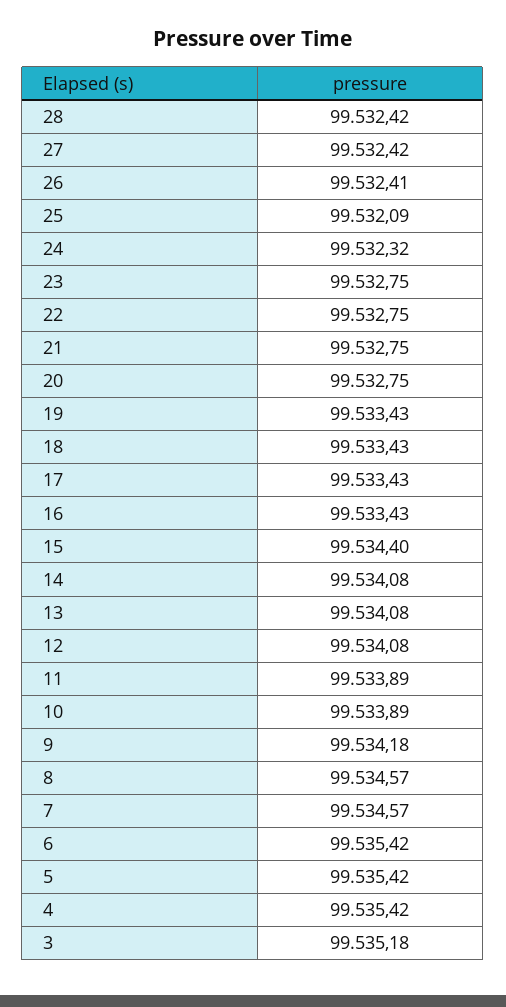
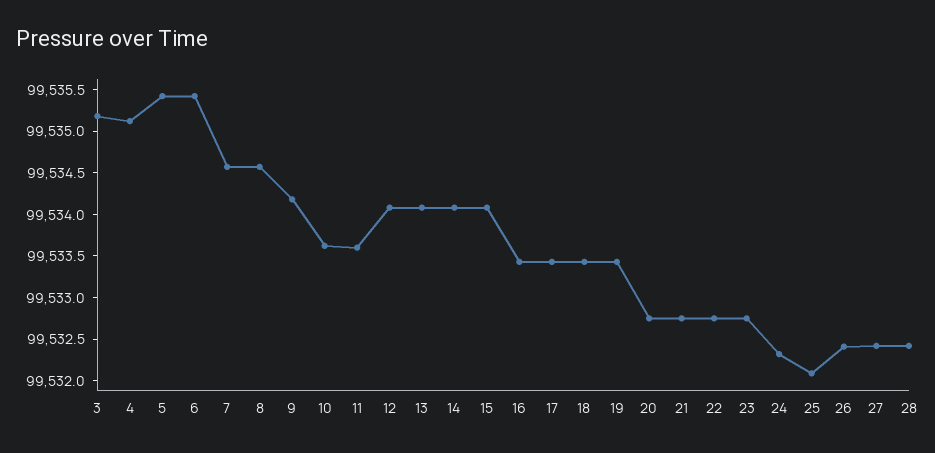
15: 99534.4 -> 99534.1
11: 99533.89 -> 99533.6
10: 99533.89 -> 99533.6
4: 99535.42 -> 99535.1

